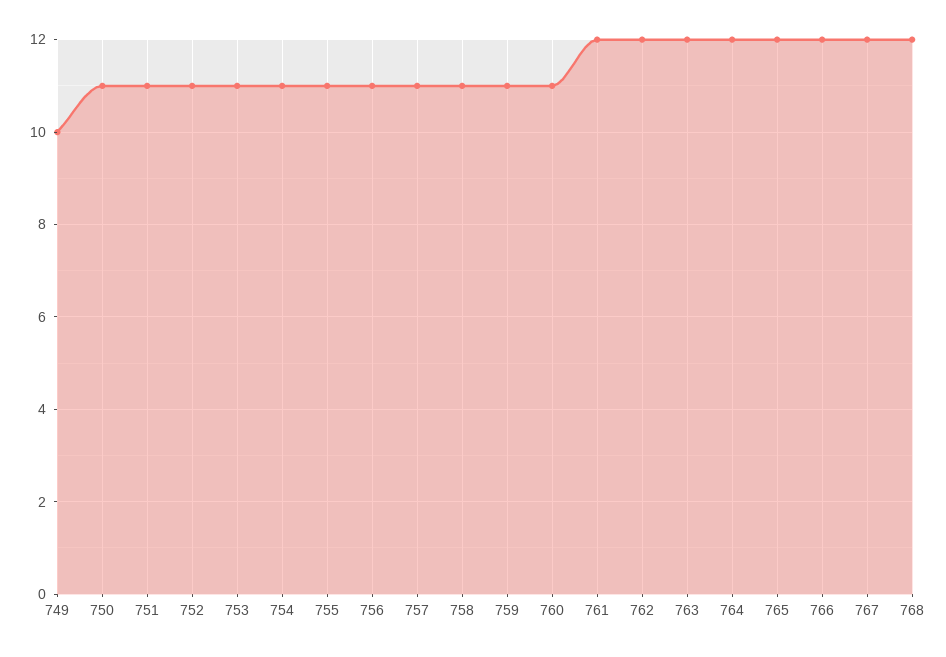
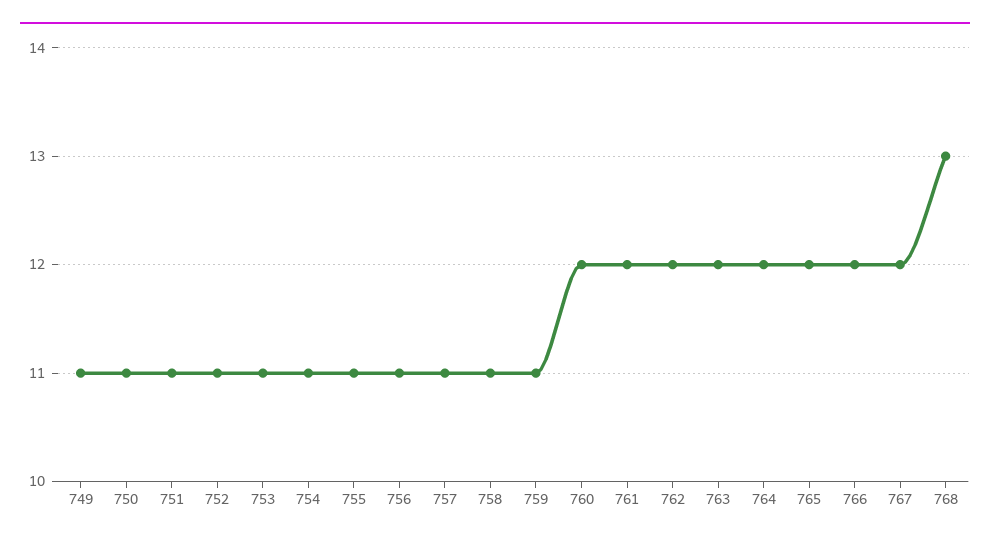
749: 10 -> 11
760: 11 -> 12
768: 12 -> 13

